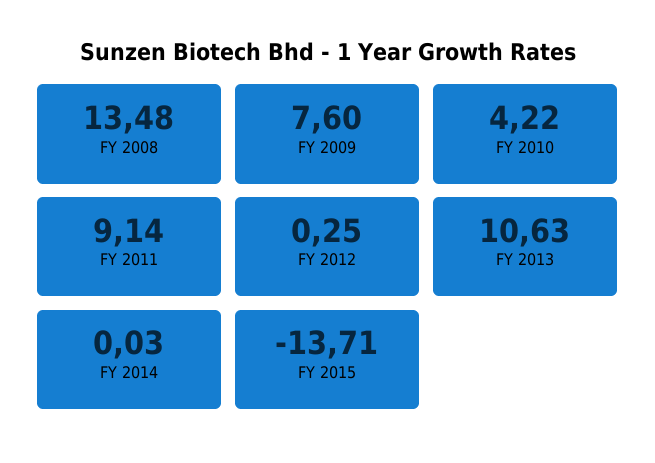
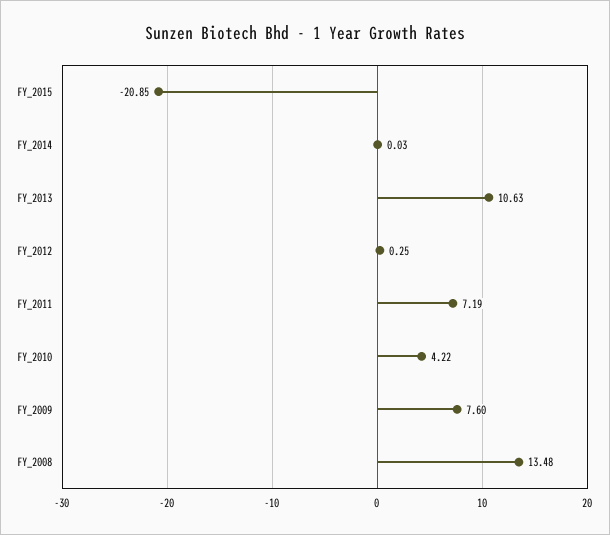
FY 2011: 9.14 -> 7.19
FY 2015: -13.71 -> -20.85

